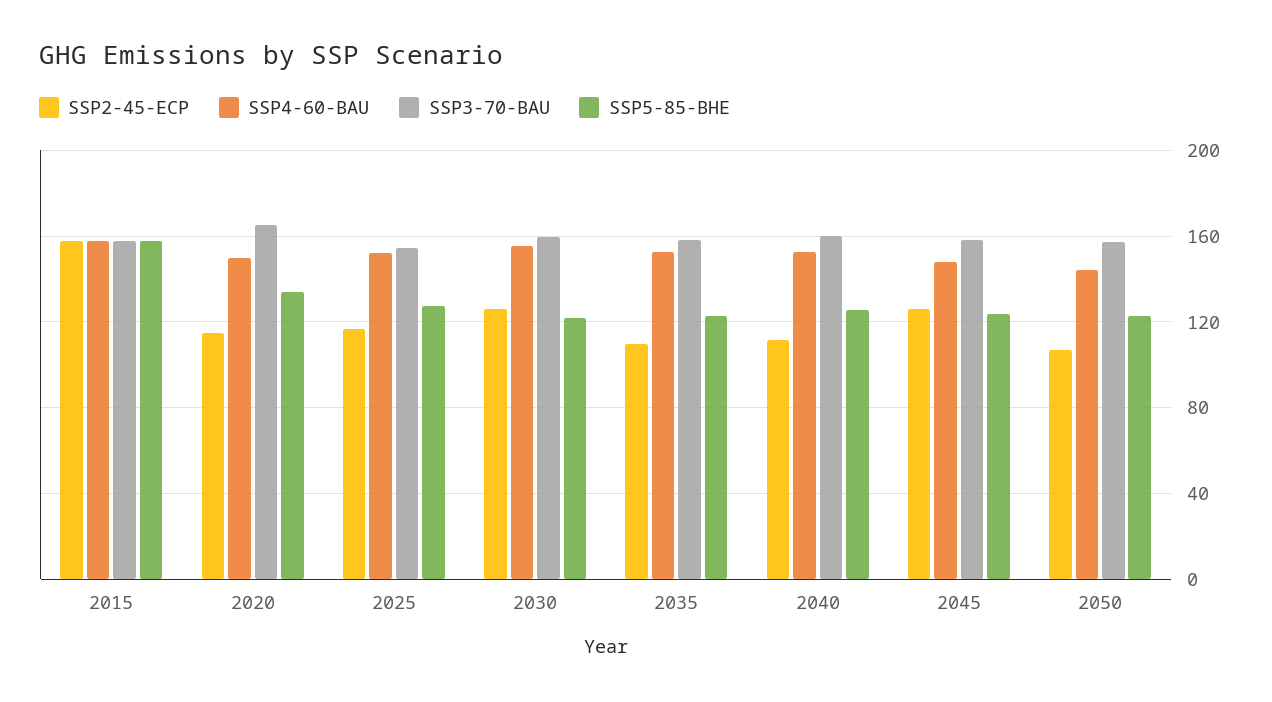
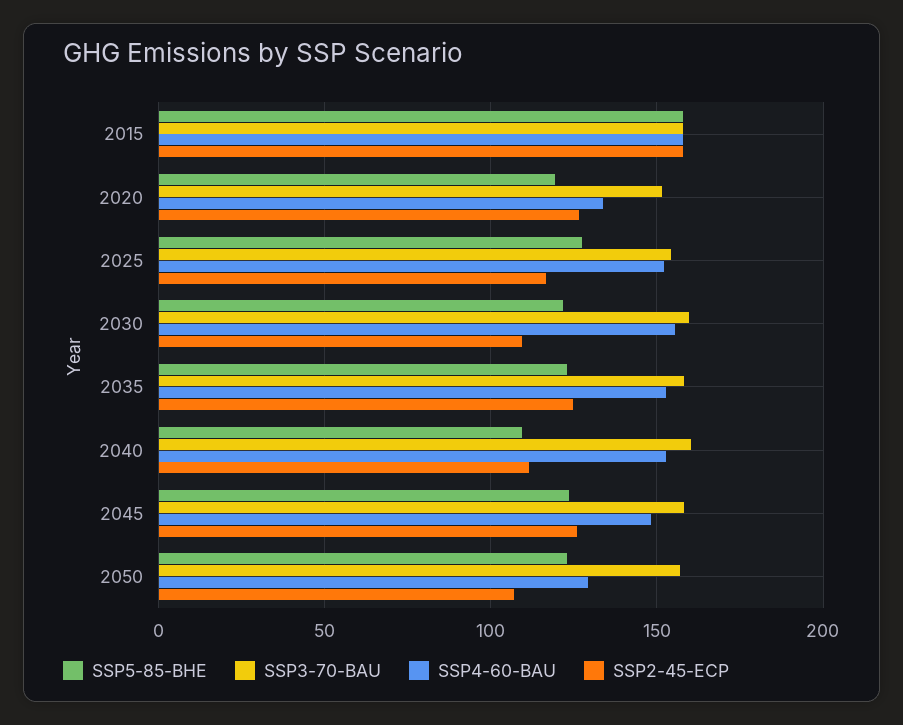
SSP2-45-ECP, 2020: 115 -> 125
SSP4-60-BAU, 2020: 150 -> 135
SSP3-70-BAU, 2020: 165 -> 150
SSP5-85-BHE, 2020: 135 -> 120
SSP2-45-ECP, 2030: 125 -> 110
SSP2-45-ECP, 2035: 110 -> 125
SSP5-85-BHE, 2040: 125 -> 110
SSP4-60-BAU, 2050: 145 -> 130

